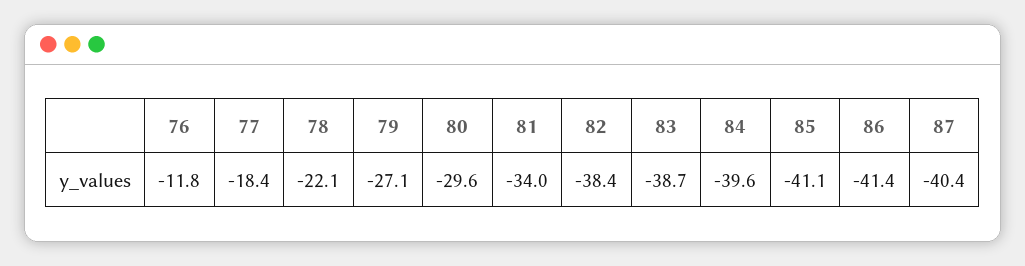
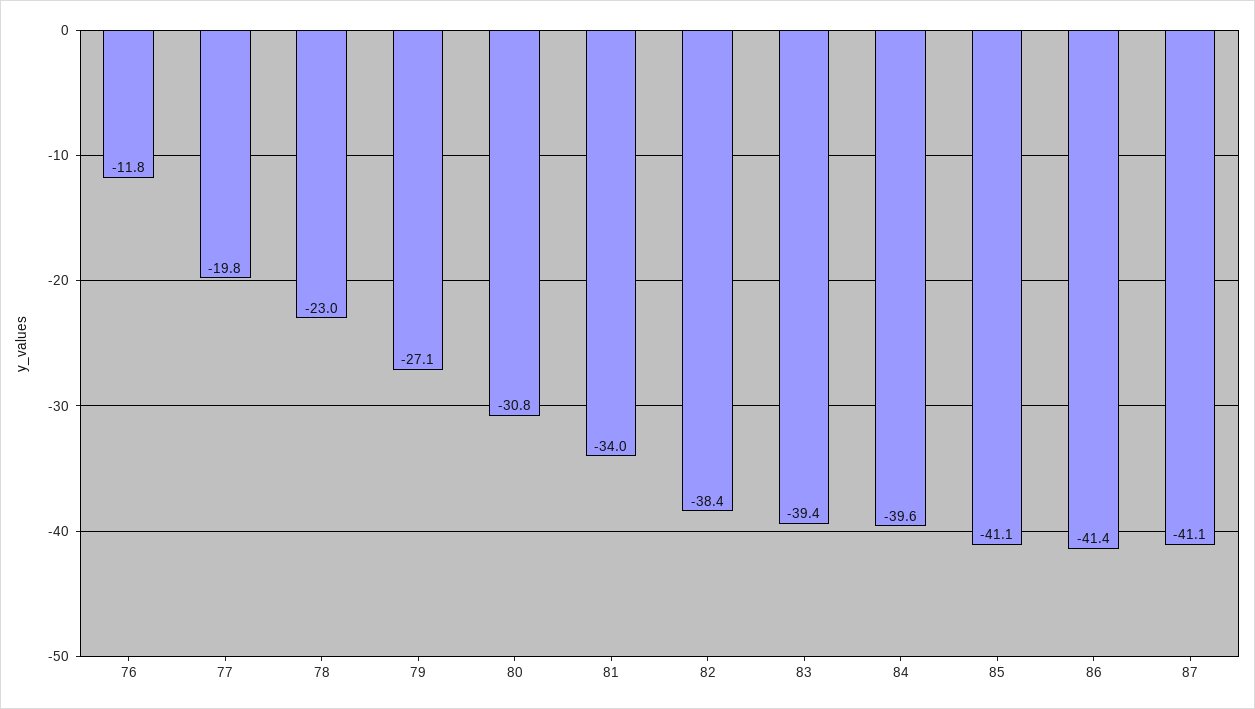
77: -18.4 -> -19.8
78: -22.1 -> -23
80: -29.6 -> -30.8
83: -38.7 -> -39.4
87: -40.4 -> -41.1

